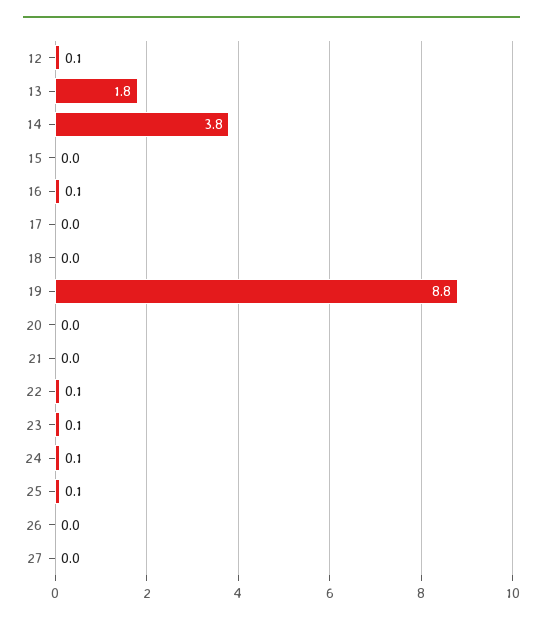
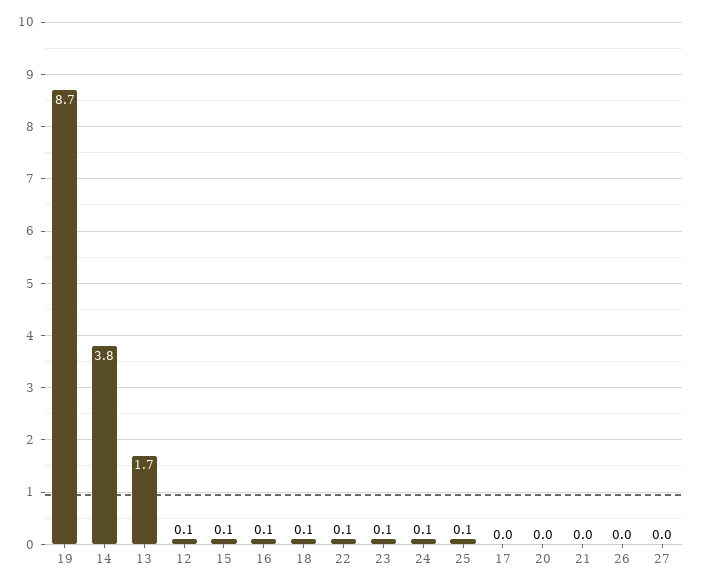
13: 1.8 -> 1.7
15: 0 -> 0.1
18: 0 -> 0.1
19: 8.8 -> 8.7

